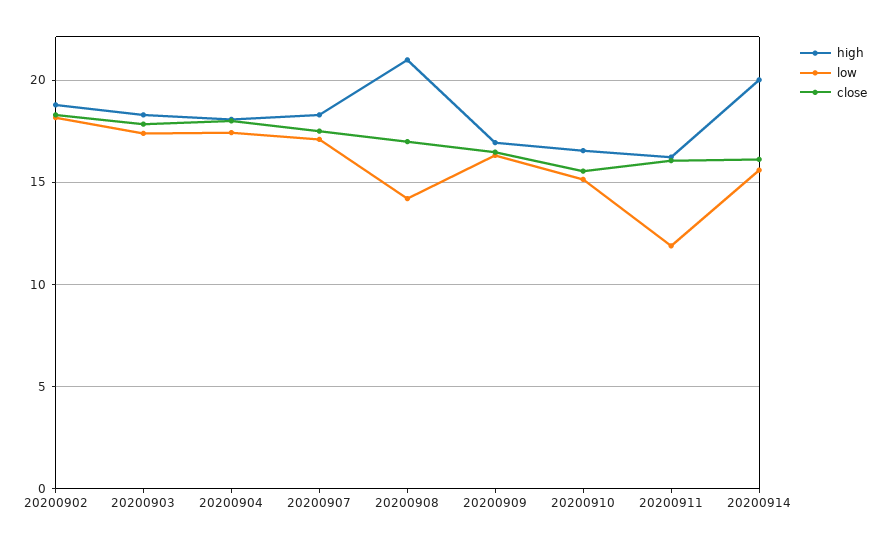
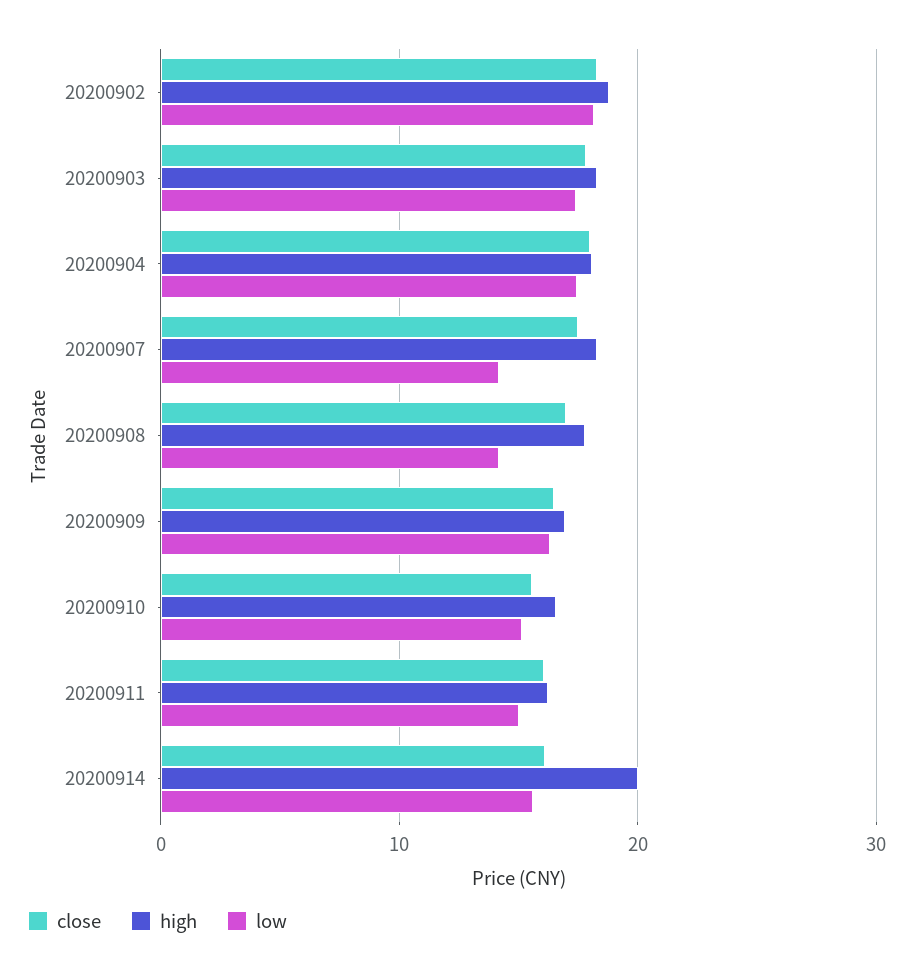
low, 20200907: 17 -> 14
high, 20200908: 21 -> 18
low, 20200911: 12 -> 15

